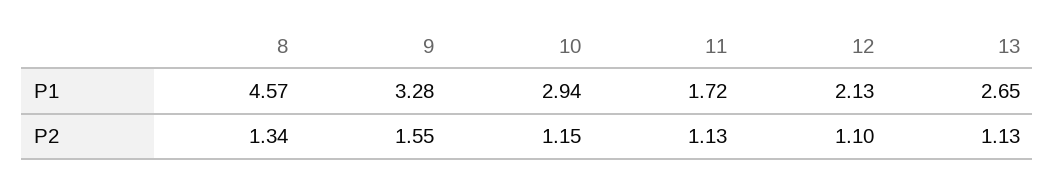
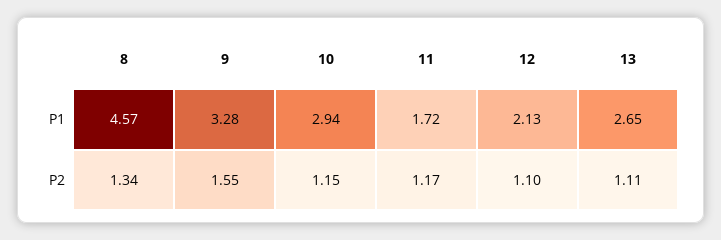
11, P2: 1.13 -> 1.17
13, P2: 1.13 -> 1.11

